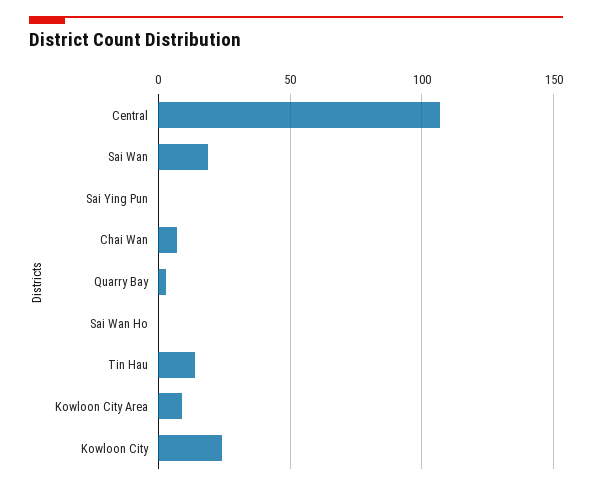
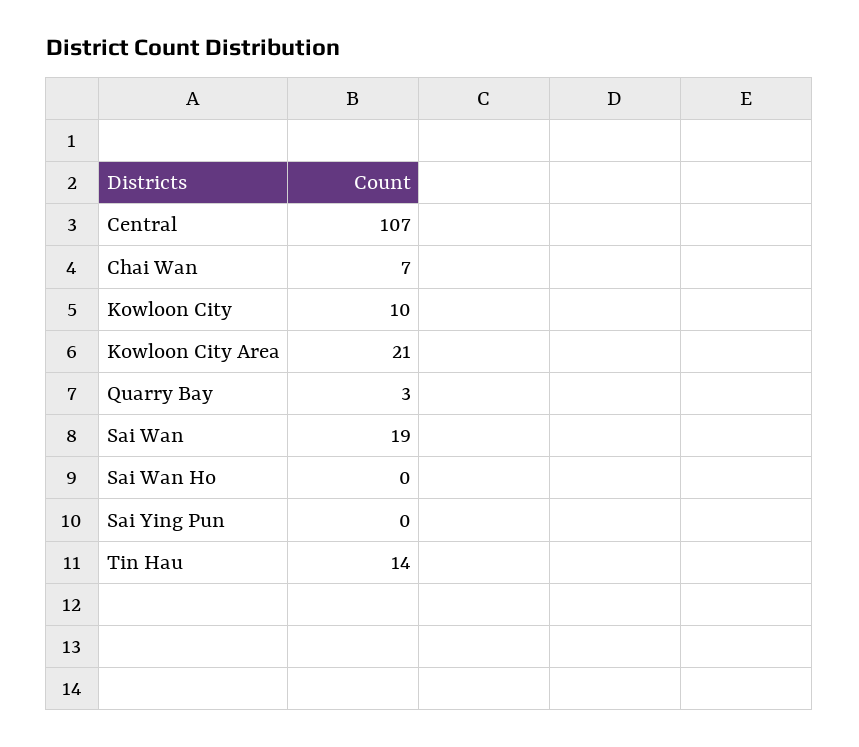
Kowloon City Area: 10 -> 21
Kowloon City: 25 -> 10

